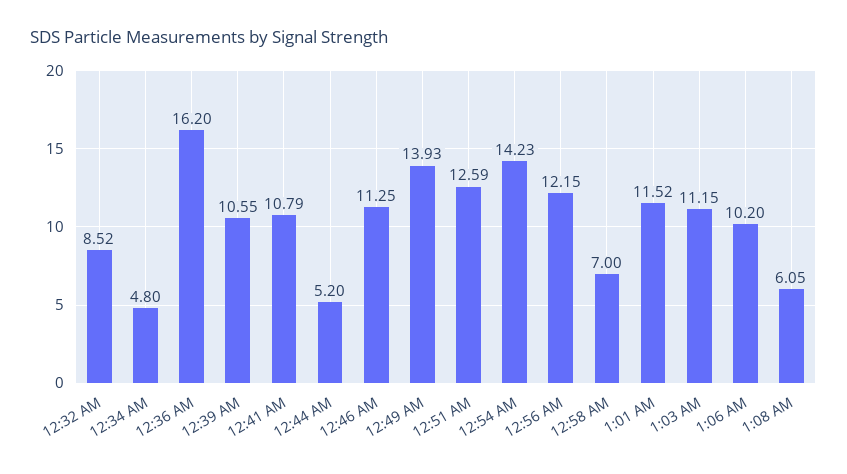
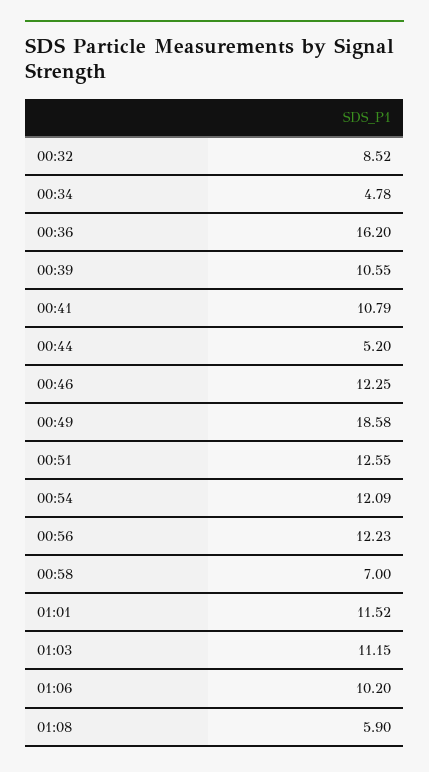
12:34 AM: 4.8 -> 4.78
12:46 AM: 11.25 -> 12.25
12:49 AM: 13.93 -> 18.58
12:51 AM: 12.59 -> 12.55
12:54 AM: 14.23 -> 12.09
12:56 AM: 12.15 -> 12.23
1:08 AM: 6.05 -> 5.9

